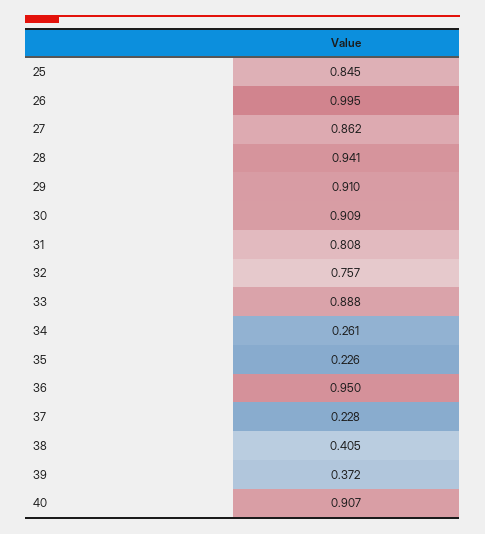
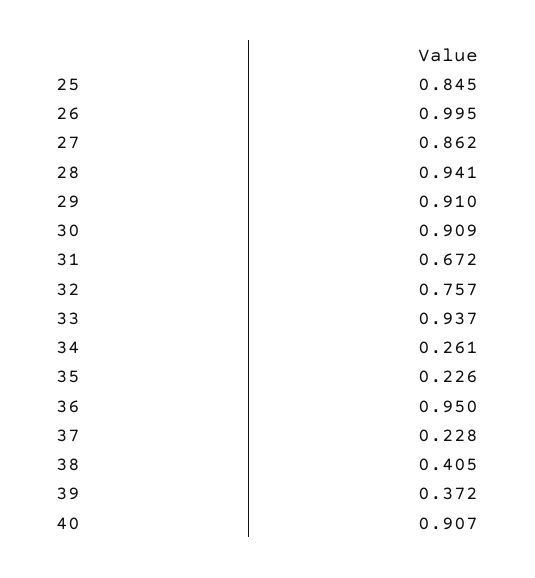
31: 0.808 -> 0.672
33: 0.888 -> 0.937

